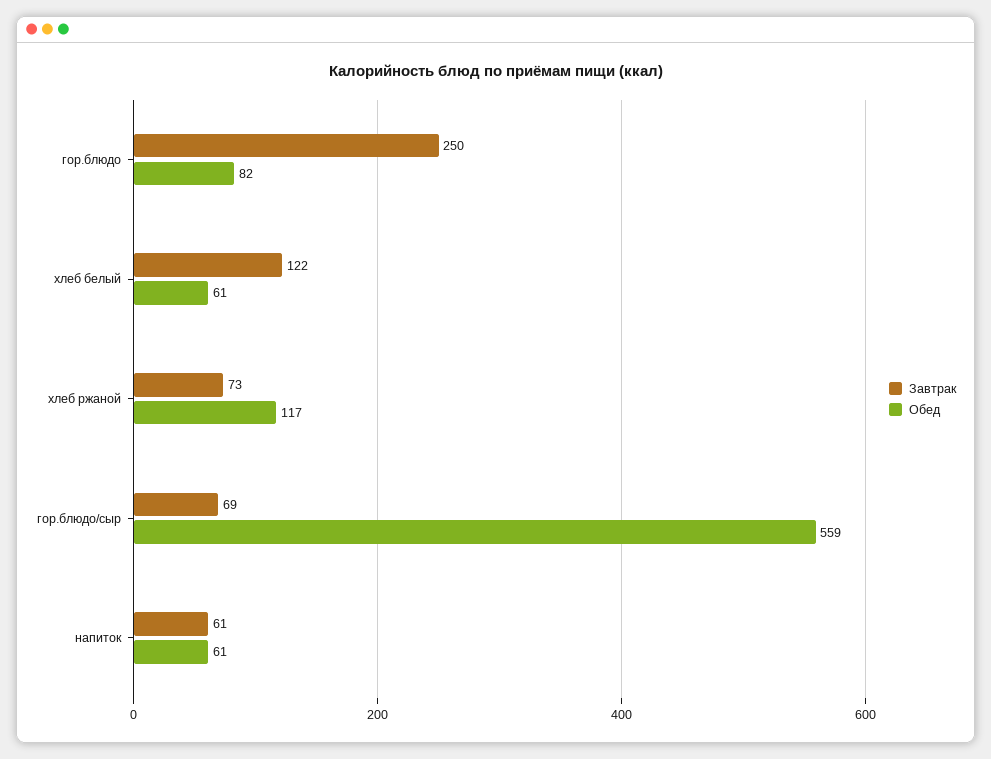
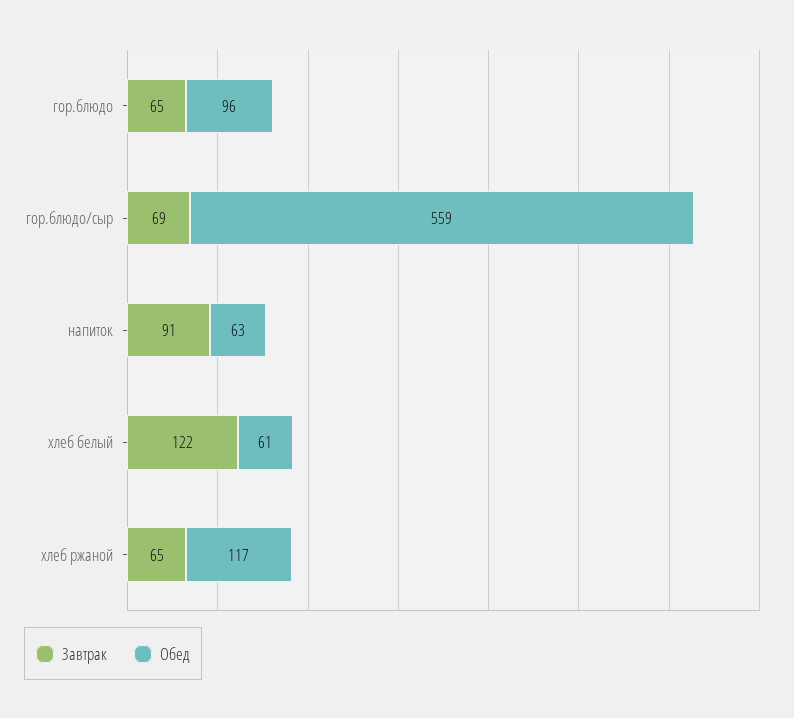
Завтрак, гор.блюдо: 250 -> 65
Обед, гор.блюдо: 82 -> 96
Завтрак, хлеб ржаной: 73 -> 65
Завтрак, напиток: 61 -> 91
Обед, напиток: 61 -> 63

